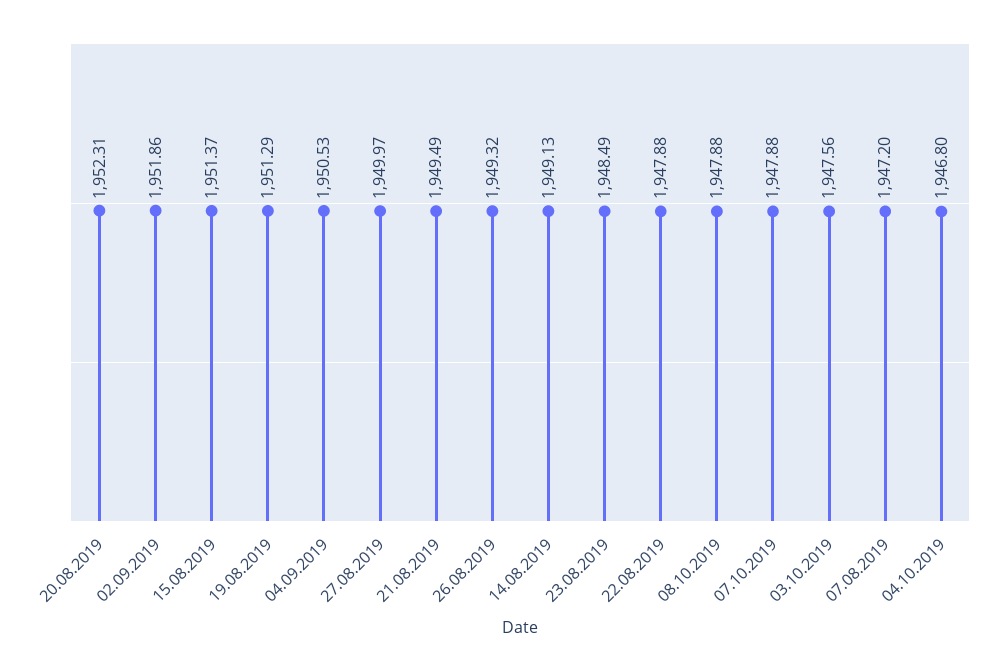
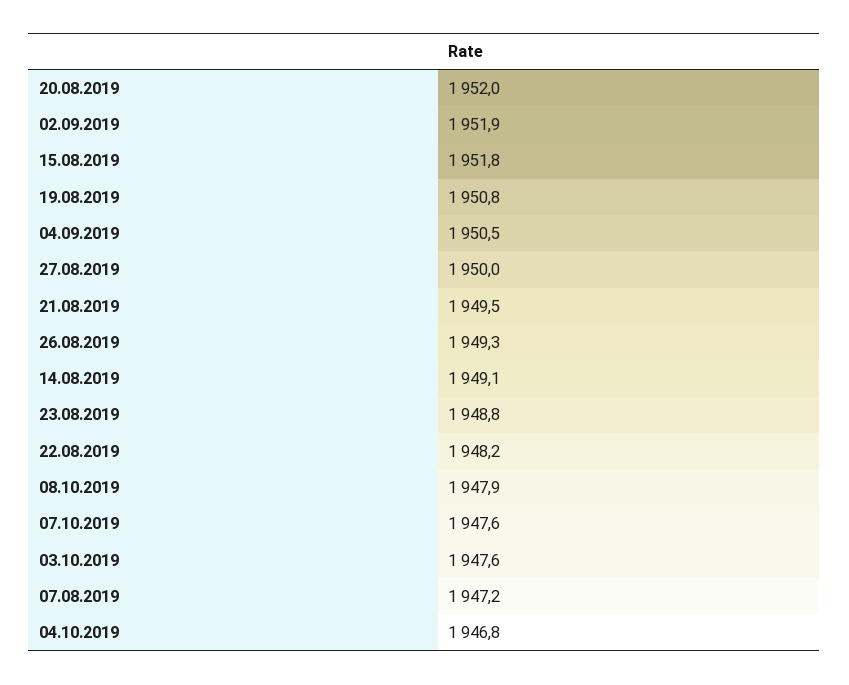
20.08.2019: 1952.31 -> 1952
15.08.2019: 1951.37 -> 1951.8
19.08.2019: 1951.29 -> 1950.8
23.08.2019: 1948.49 -> 1948.8
22.08.2019: 1947.88 -> 1948.2
07.10.2019: 1947.88 -> 1947.6

